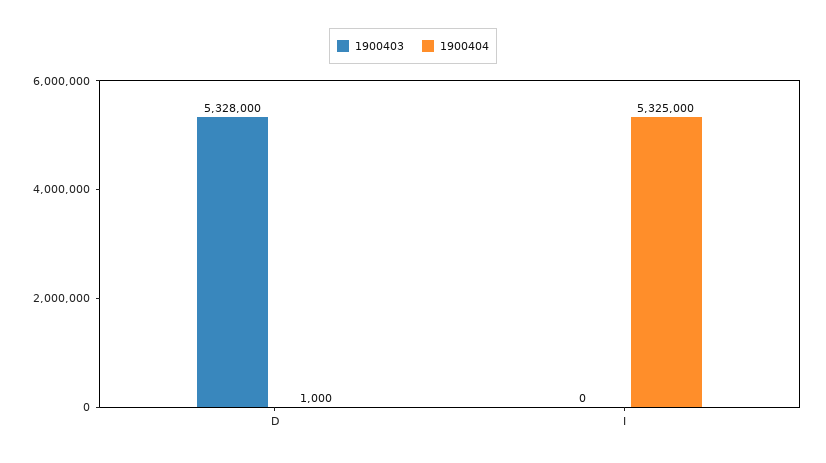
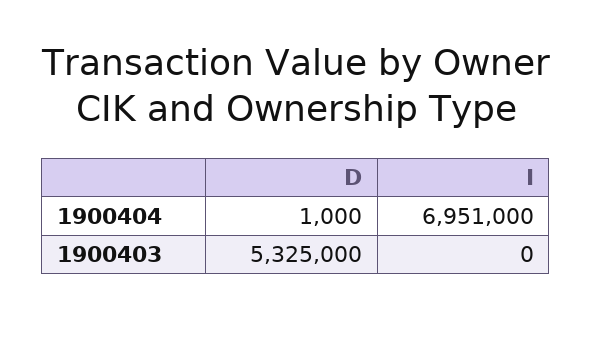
1900403, D: 5328000 -> 5325000
1900404, I: 5325000 -> 6951000

